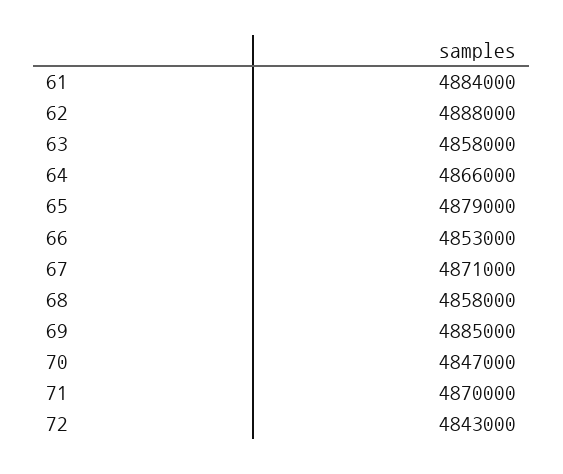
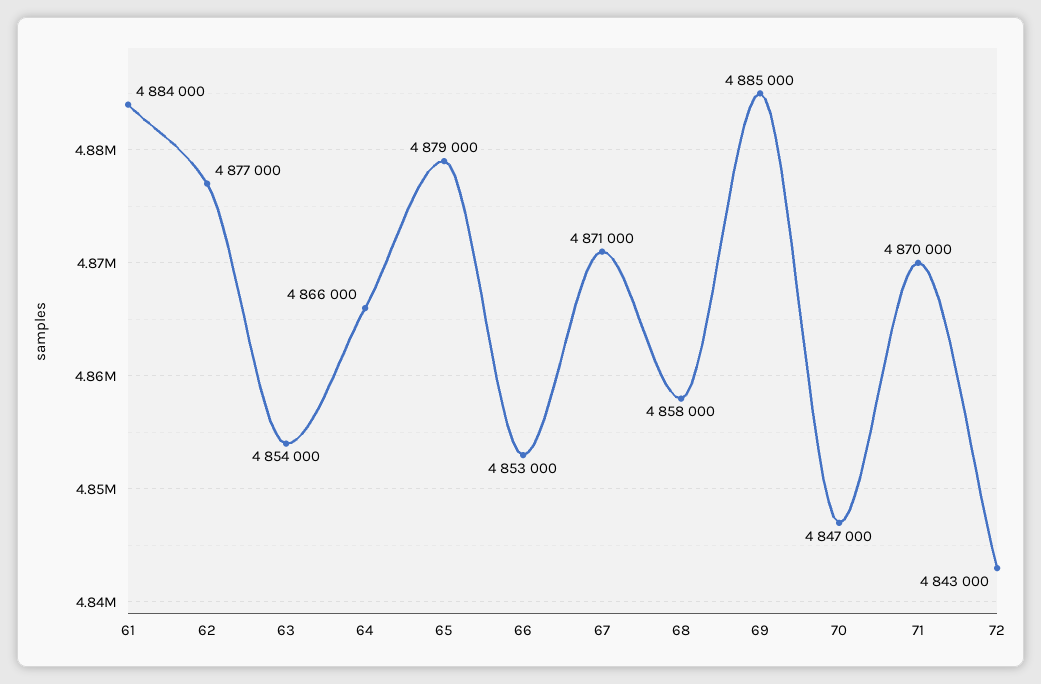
62: 4888000 -> 4877000
63: 4858000 -> 4854000

